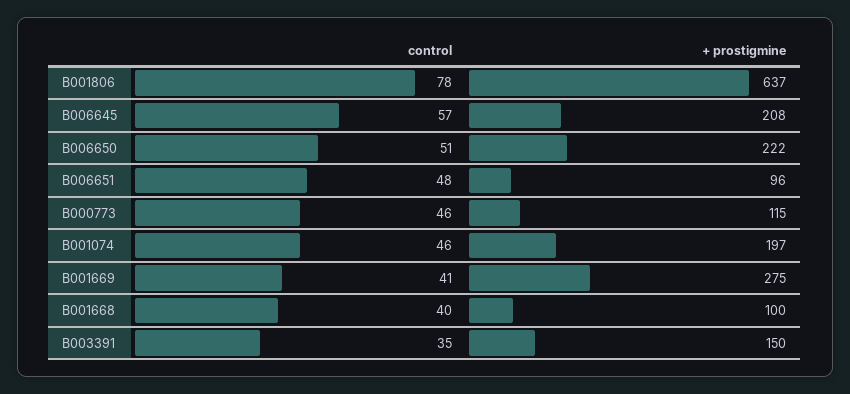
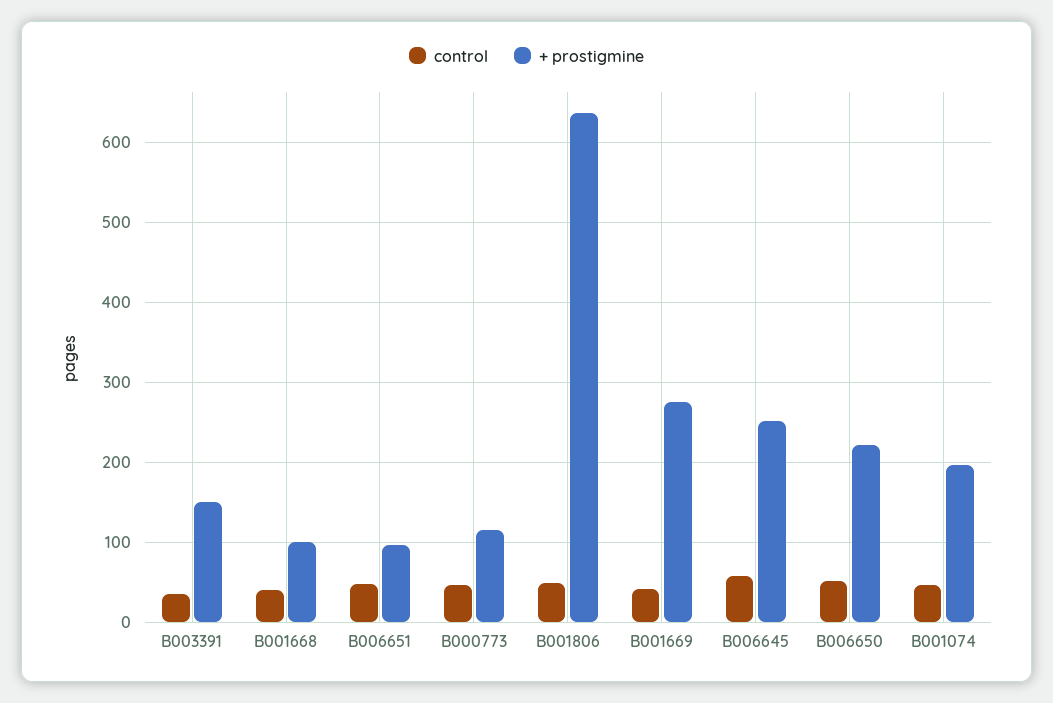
control, B001806: 78 -> 50
+ prostigmine, B006645: 208 -> 250

